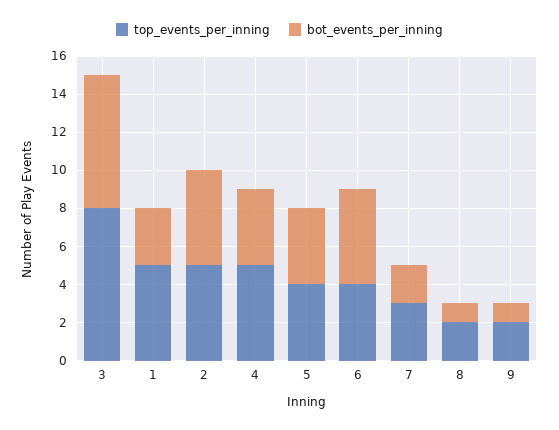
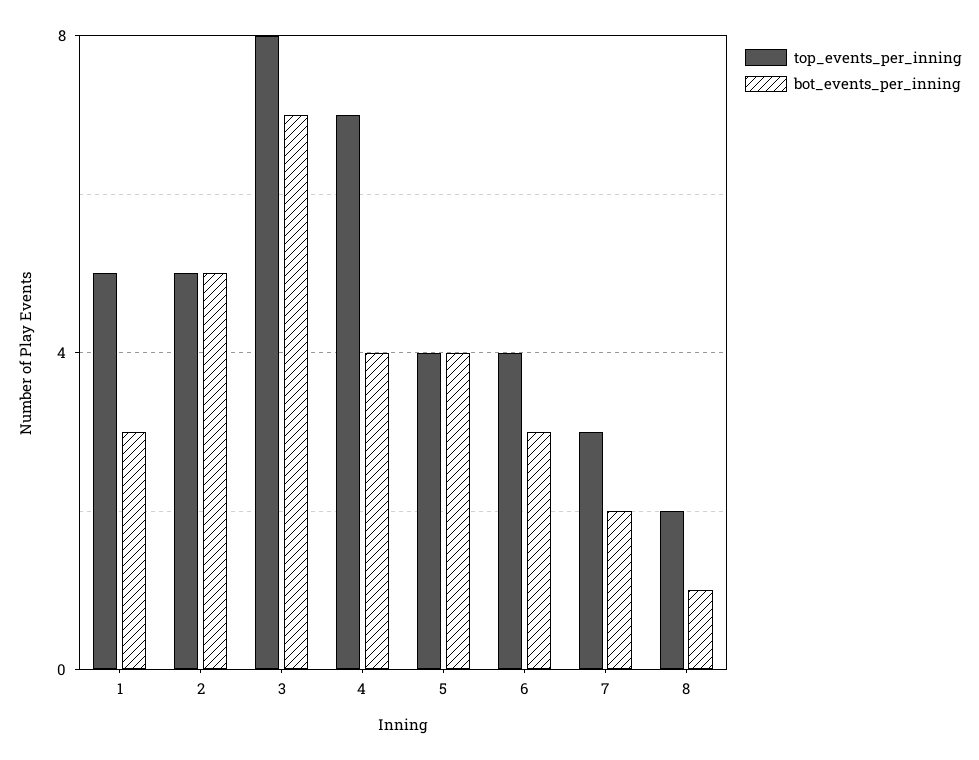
top_events_per_inning, 4: 5 -> 7
bot_events_per_inning, 6: 5 -> 3
top_events_per_inning, 9: 2 -> none
bot_events_per_inning, 9: 1 -> none

